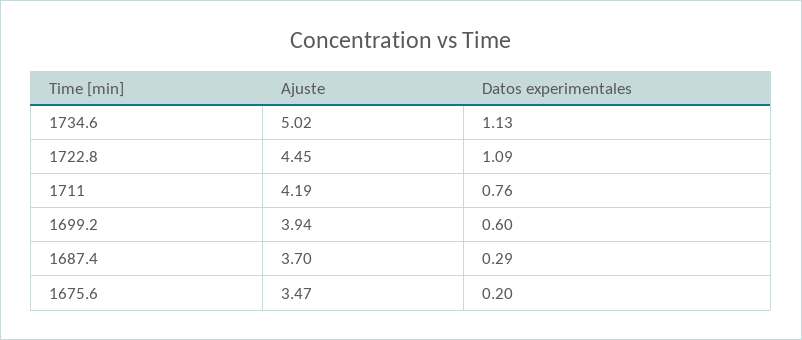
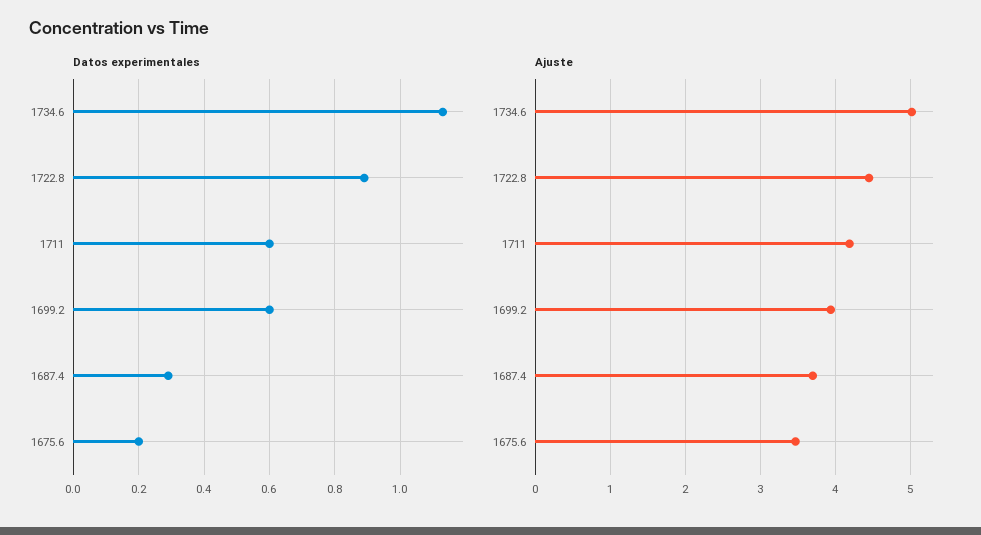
Datos experimentales, 1722.8: 1.09 -> 0.9
Datos experimentales, 1711: 0.76 -> 0.6

